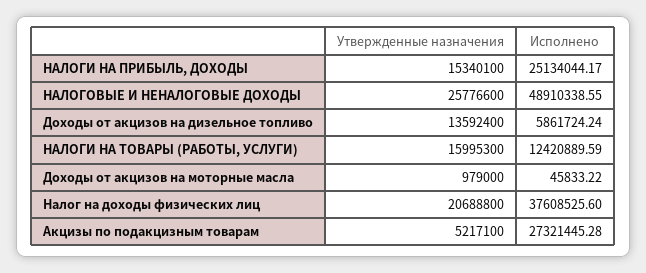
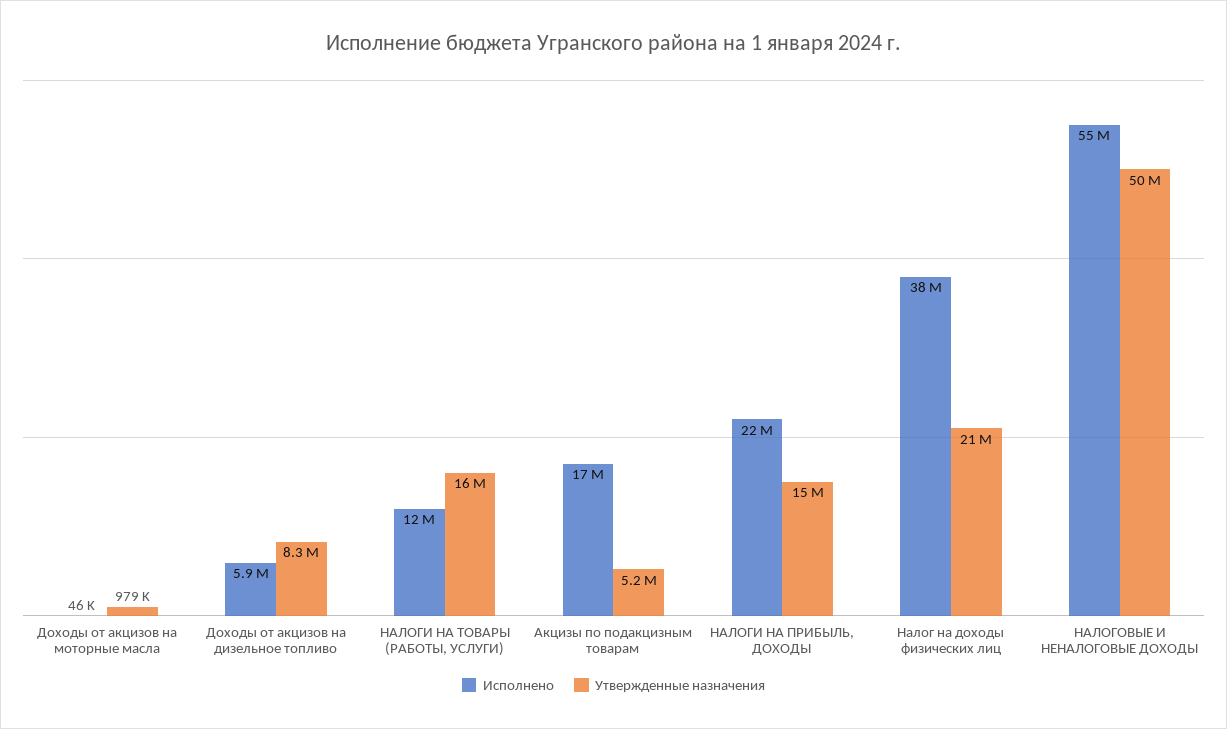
Исполнено, НАЛОГИ НА ПРИБЫЛЬ, ДОХОДЫ: 25134044.17 -> 22000000
Утвержденные назначения, НАЛОГОВЫЕ И НЕНАЛОГОВЫЕ ДОХОДЫ: 25776600 -> 50000000
Исполнено, НАЛОГОВЫЕ И НЕНАЛОГОВЫЕ ДОХОДЫ: 48910338.55 -> 55000000
Утвержденные назначения, Доходы от акцизов на дизельное топливо: 13592400 -> 8300000
Исполнено, Акцизы по подакцизным товарам: 27321445.28 -> 17000000

